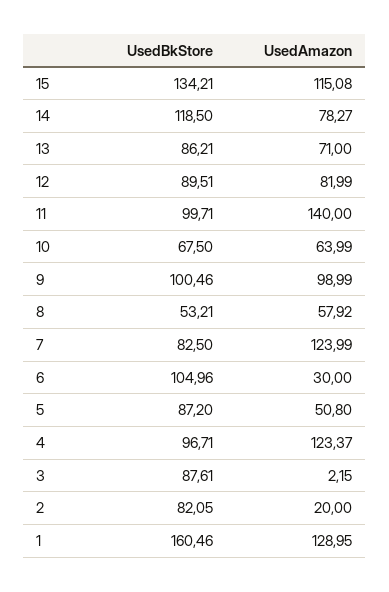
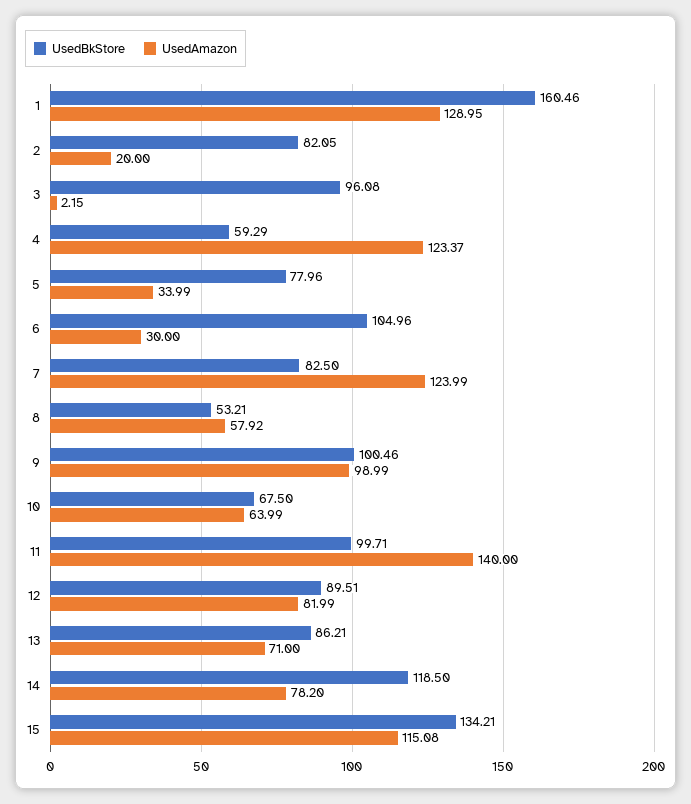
UsedAmazon, 14: 78.27 -> 78.2
UsedBkStore, 5: 87.2 -> 77.96
UsedAmazon, 5: 50.8 -> 33.99
UsedBkStore, 4: 96.71 -> 59.29
UsedBkStore, 3: 87.61 -> 96.08

